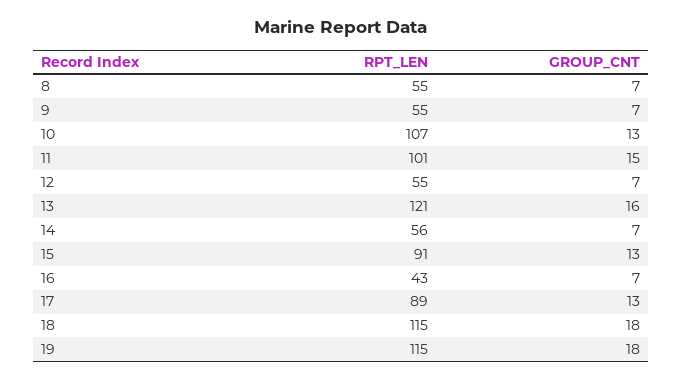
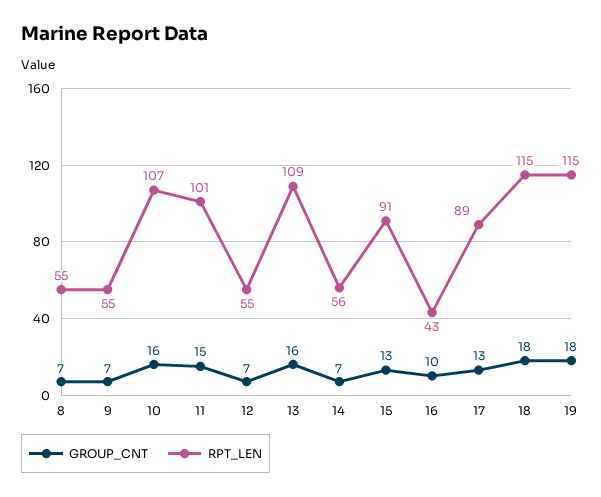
GROUP_CNT, 10: 13 -> 16
RPT_LEN, 13: 121 -> 109
GROUP_CNT, 16: 7 -> 10

